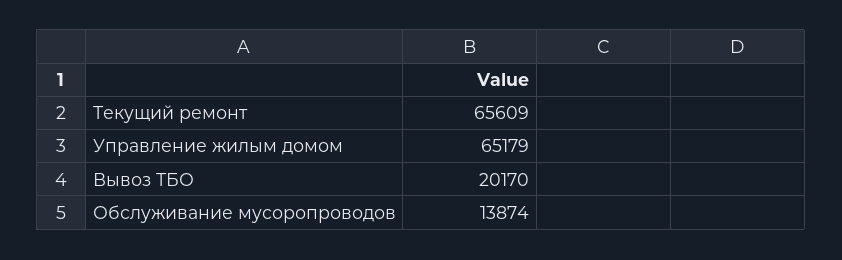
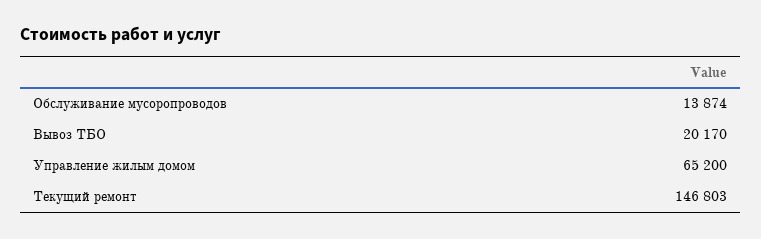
Текущий ремонт: 65609 -> 146803
Управление жилым домом: 65179 -> 65200

